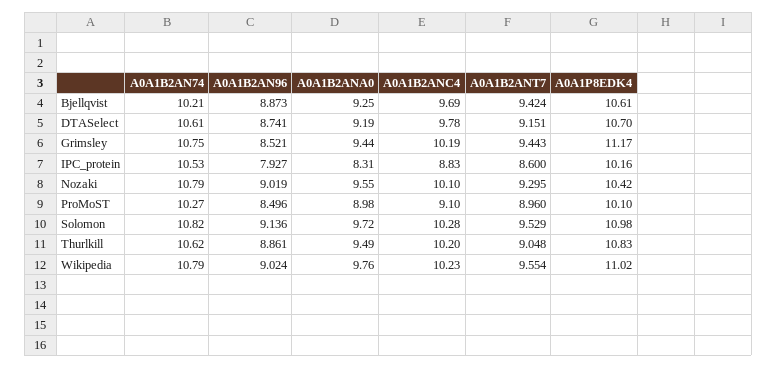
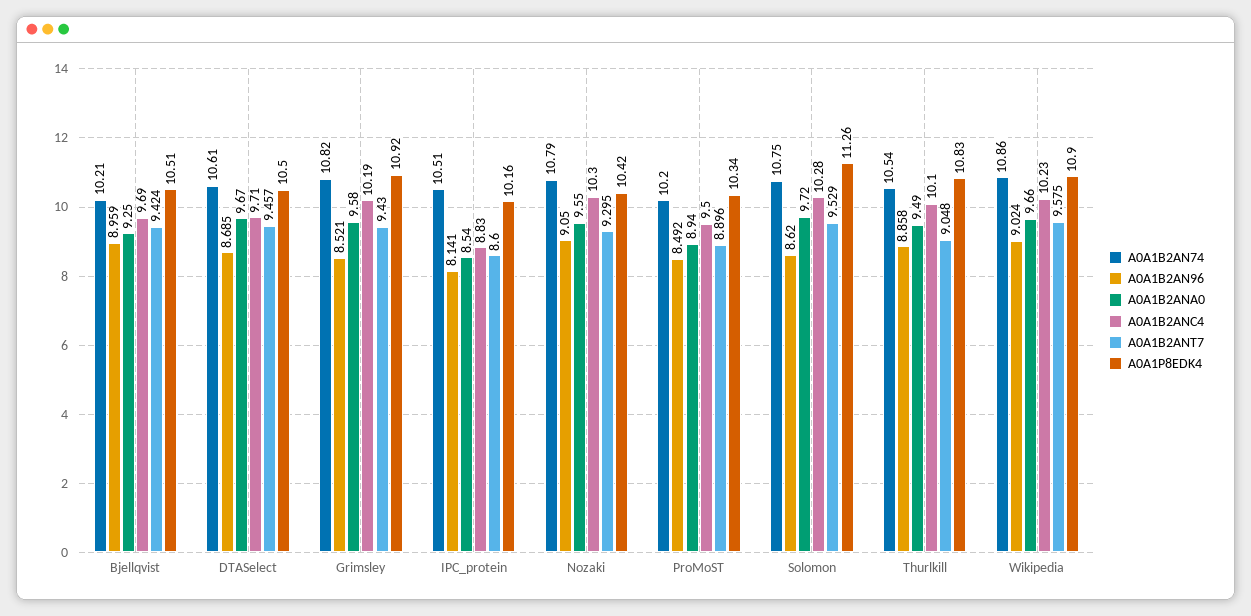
A0A1B2AN96, Bjellqvist: 8.873 -> 8.959
A0A1P8EDK4, Bjellqvist: 10.61 -> 10.51
A0A1B2AN96, DTASelect: 8.741 -> 8.685
A0A1B2ANA0, DTASelect: 9.19 -> 9.67
A0A1B2ANC4, DTASelect: 9.78 -> 9.71
A0A1B2ANT7, DTASelect: 9.151 -> 9.457
A0A1P8EDK4, DTASelect: 10.7 -> 10.5
A0A1B2AN74, Grimsley: 10.75 -> 10.82
A0A1B2ANA0, Grimsley: 9.44 -> 9.58
A0A1B2ANT7, Grimsley: 9.443 -> 9.43
A0A1P8EDK4, Grimsley: 11.17 -> 10.92
A0A1B2AN74, IPC_protein: 10.53 -> 10.51
A0A1B2AN96, IPC_protein: 7.927 -> 8.141
A0A1B2ANA0, IPC_protein: 8.31 -> 8.54
A0A1B2AN96, Nozaki: 9.019 -> 9.05
A0A1B2ANC4, Nozaki: 10.1 -> 10.3
A0A1B2AN74, ProMoST: 10.27 -> 10.2
A0A1B2AN96, ProMoST: 8.496 -> 8.492
A0A1B2ANA0, ProMoST: 8.98 -> 8.94
A0A1B2ANC4, ProMoST: 9.1 -> 9.5
A0A1B2ANT7, ProMoST: 8.96 -> 8.896
A0A1P8EDK4, ProMoST: 10.1 -> 10.34
A0A1B2AN74, Solomon: 10.82 -> 10.75
A0A1B2AN96, Solomon: 9.136 -> 8.62
A0A1P8EDK4, Solomon: 10.98 -> 11.26
A0A1B2AN74, Thurlkill: 10.62 -> 10.54
A0A1B2AN96, Thurlkill: 8.861 -> 8.858
A0A1B2ANC4, Thurlkill: 10.2 -> 10.1
A0A1B2AN74, Wikipedia: 10.79 -> 10.86
A0A1B2ANA0, Wikipedia: 9.76 -> 9.66
A0A1B2ANT7, Wikipedia: 9.554 -> 9.575
A0A1P8EDK4, Wikipedia: 11.02 -> 10.9

